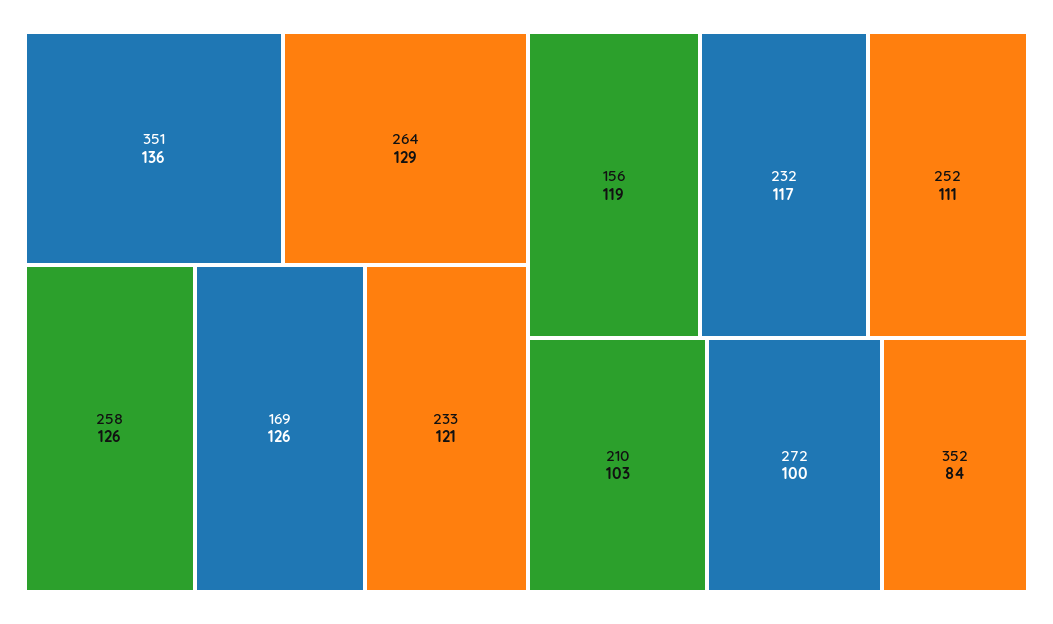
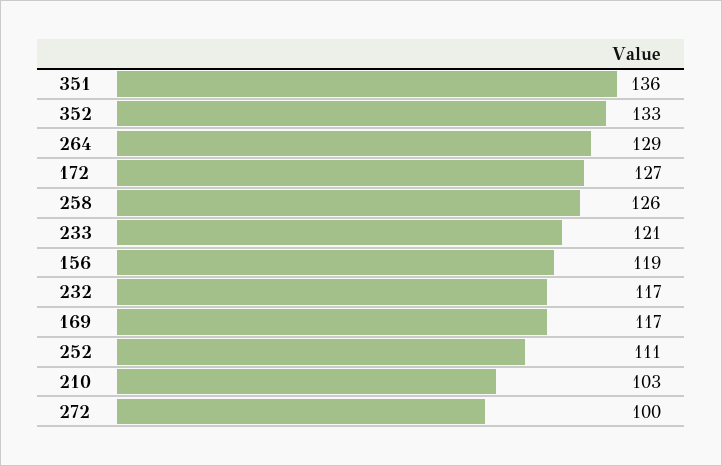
169: 126 -> 117
352: 84 -> 133
172: none -> 127

